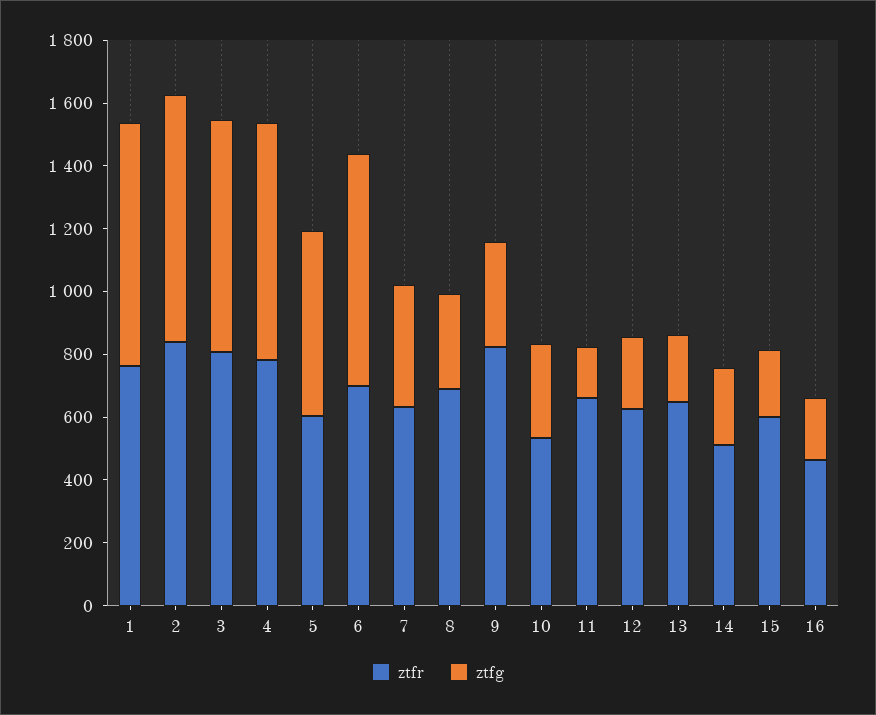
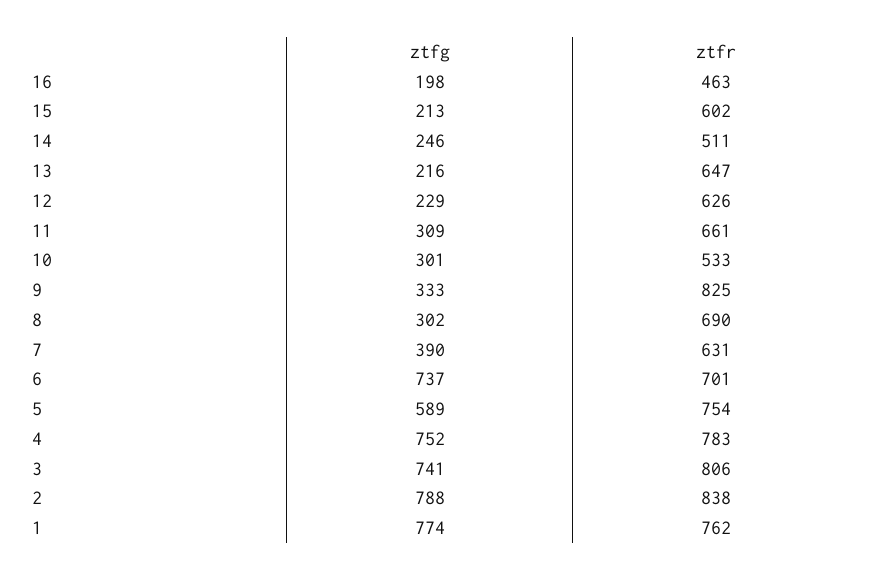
ztfr, 5: 600 -> 754
ztfg, 11: 150 -> 309

